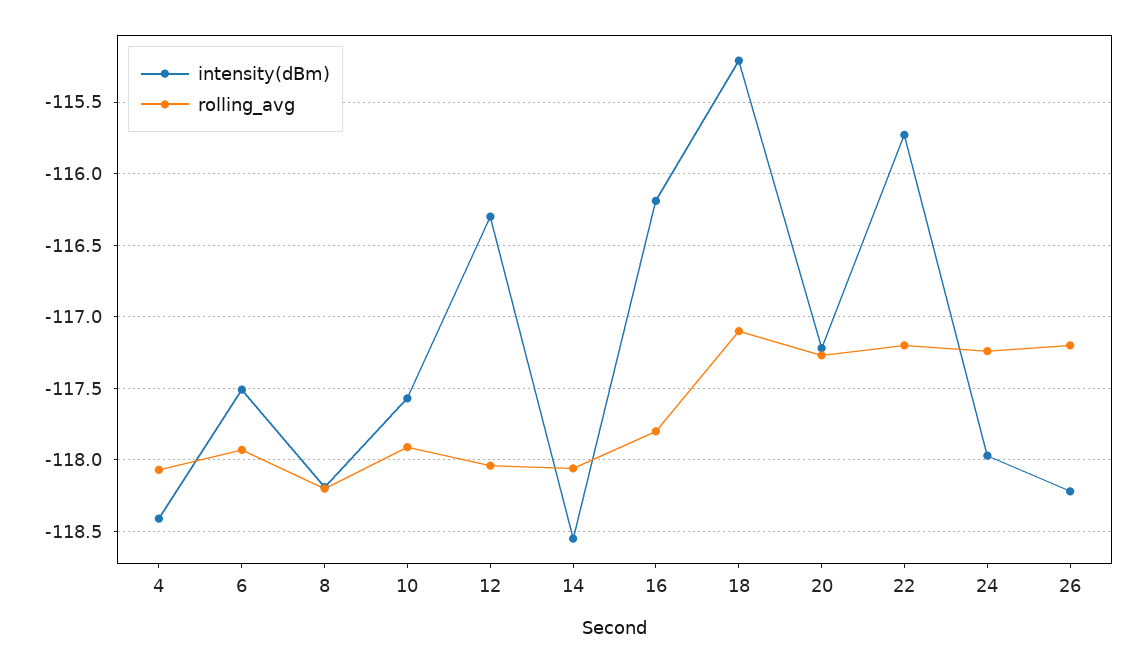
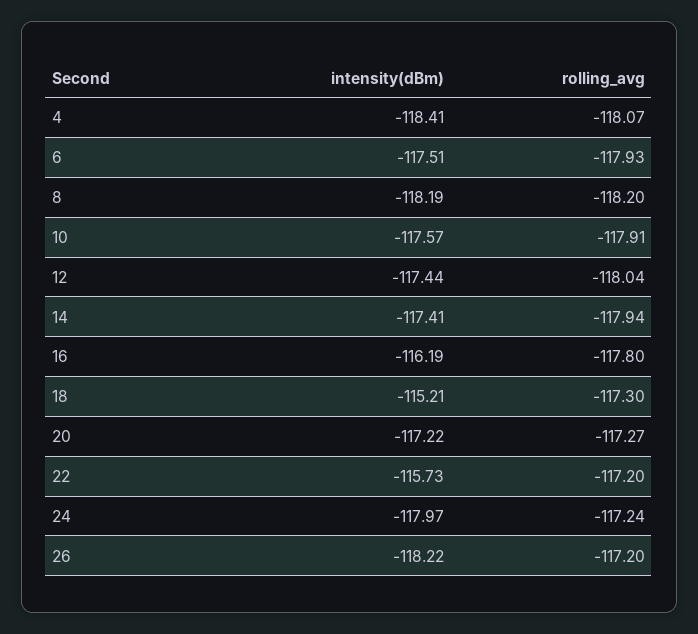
intensity(dBm), 12: -116.3 -> -117.44
intensity(dBm), 14: -118.55 -> -117.41
rolling_avg, 14: -118.05 -> -117.94
rolling_avg, 18: -117.1 -> -117.3

